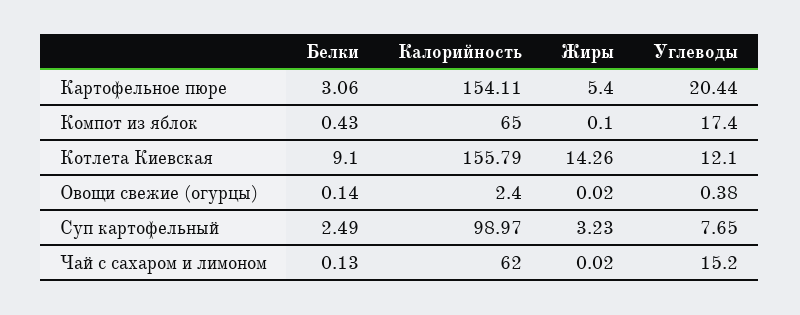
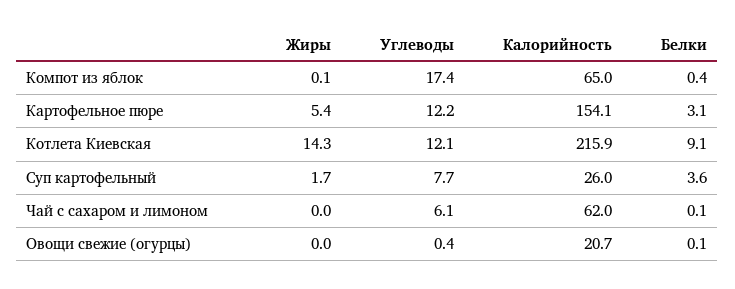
Углеводы, Картофельное пюре: 20.44 -> 12.2
Калорийность, Котлета Киевская: 155.79 -> 215.9
Калорийность, Овощи свежие (огурцы): 2.4 -> 20.7
Белки, Суп картофельный: 2.49 -> 3.6
Калорийность, Суп картофельный: 98.97 -> 26
Жиры, Суп картофельный: 3.23 -> 1.7
Углеводы, Чай с сахаром и лимоном: 15.2 -> 6.1

